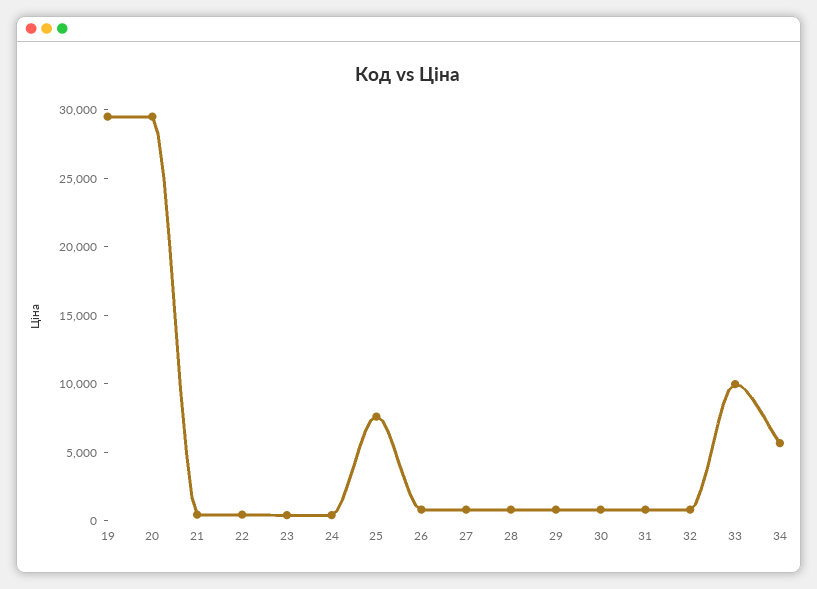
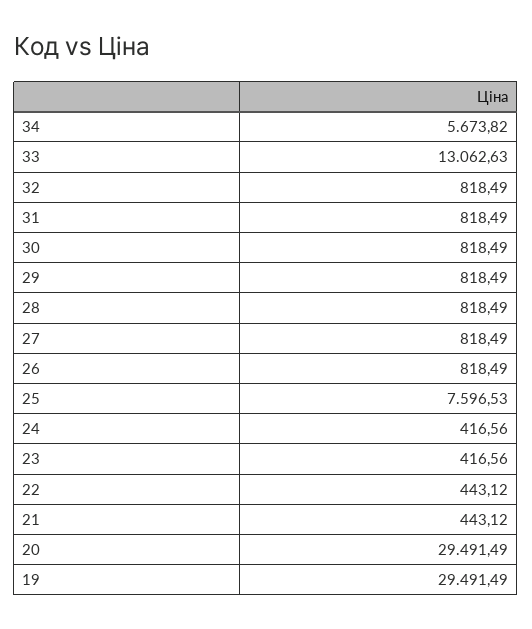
33: 10000 -> 13062.63

